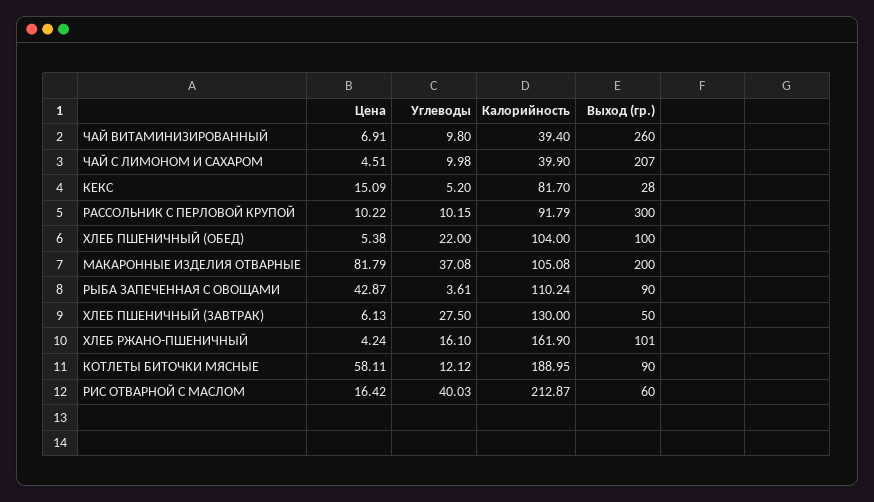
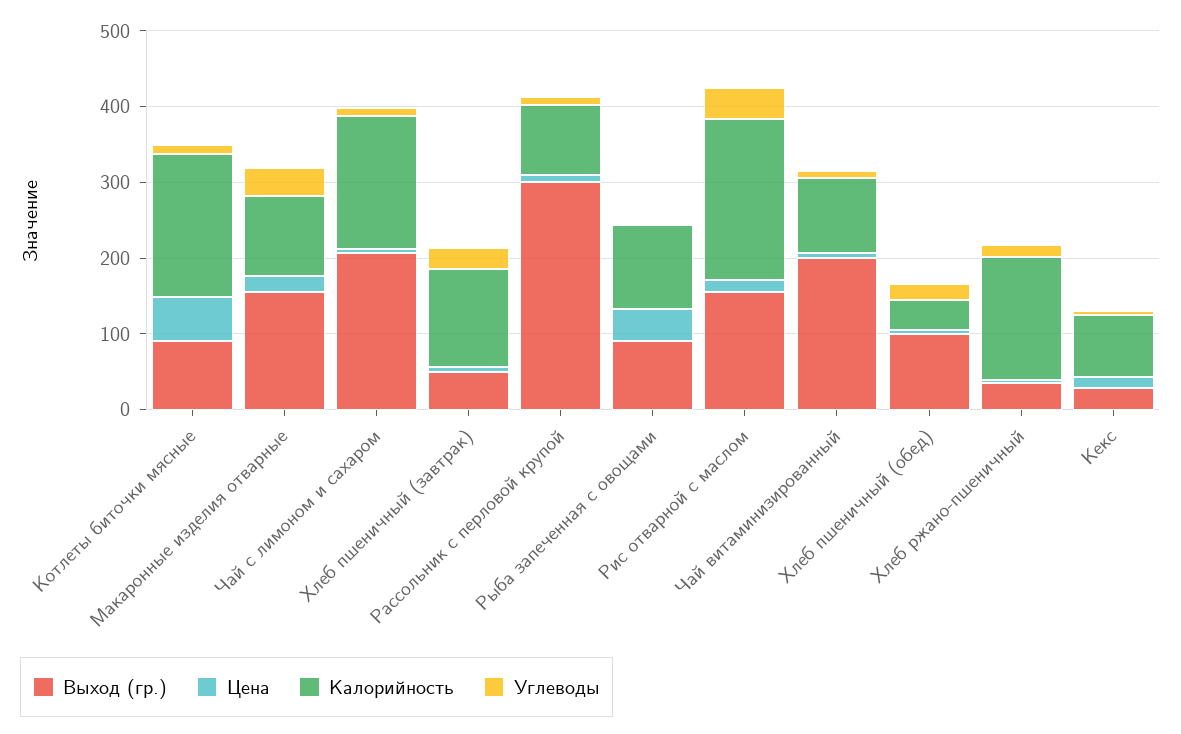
Калорийность, ЧАЙ ВИТАМИНИЗИРОВАННЫЙ: 39.4 -> 100
Выход (гр.), ЧАЙ ВИТАМИНИЗИРОВАННЫЙ: 260 -> 200
Калорийность, ЧАЙ С ЛИМОНОМ И САХАРОМ: 39.9 -> 180
Калорийность, ХЛЕБ ПШЕНИЧНЫЙ (ОБЕД): 104 -> 40
Цена, МАКАРОННЫЕ ИЗДЕЛИЯ ОТВАРНЫЕ: 81.79 -> 20
Выход (гр.), МАКАРОННЫЕ ИЗДЕЛИЯ ОТВАРНЫЕ: 200 -> 160
Выход (гр.), ХЛЕБ РЖАНО-ПШЕНИЧНЫЙ: 101 -> 40
Выход (гр.), РИС ОТВАРНОЙ С МАСЛОМ: 60 -> 160

